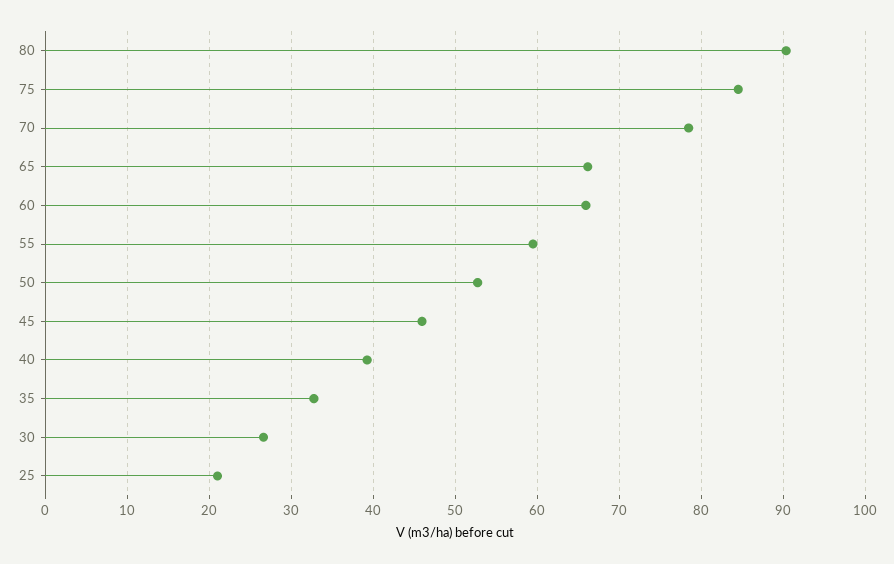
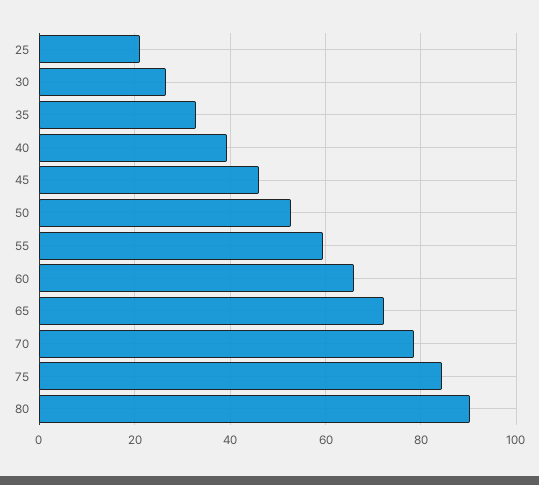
65: 66 -> 72

